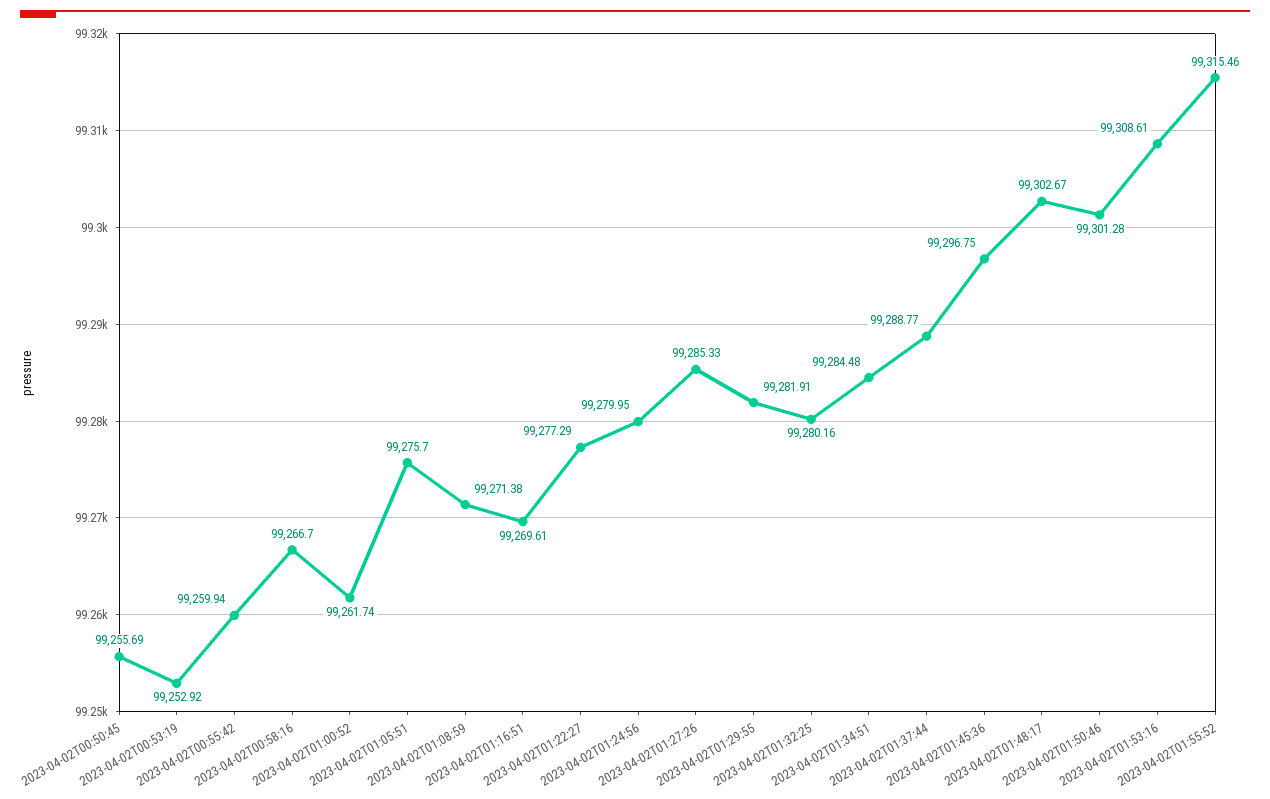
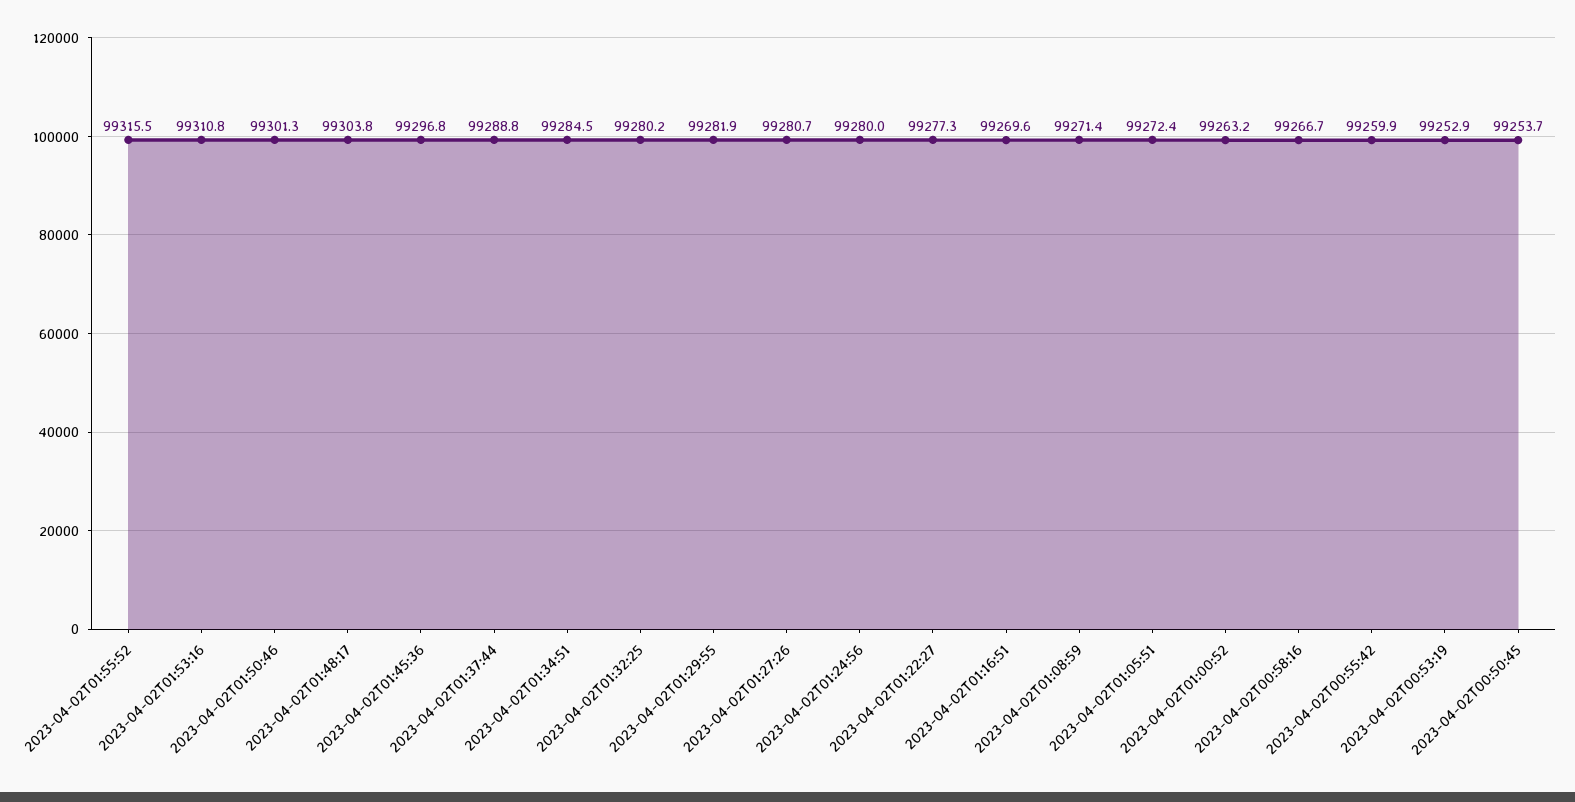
2023-04-02T00:50:45: 99255.69 -> 99253.7
2023-04-02T01:00:52: 99261.74 -> 99263.2
2023-04-02T01:05:51: 99275.7 -> 99272.4
2023-04-02T01:27:26: 99285.33 -> 99280.7
2023-04-02T01:48:17: 99302.67 -> 99303.8
2023-04-02T01:53:16: 99308.61 -> 99310.8

